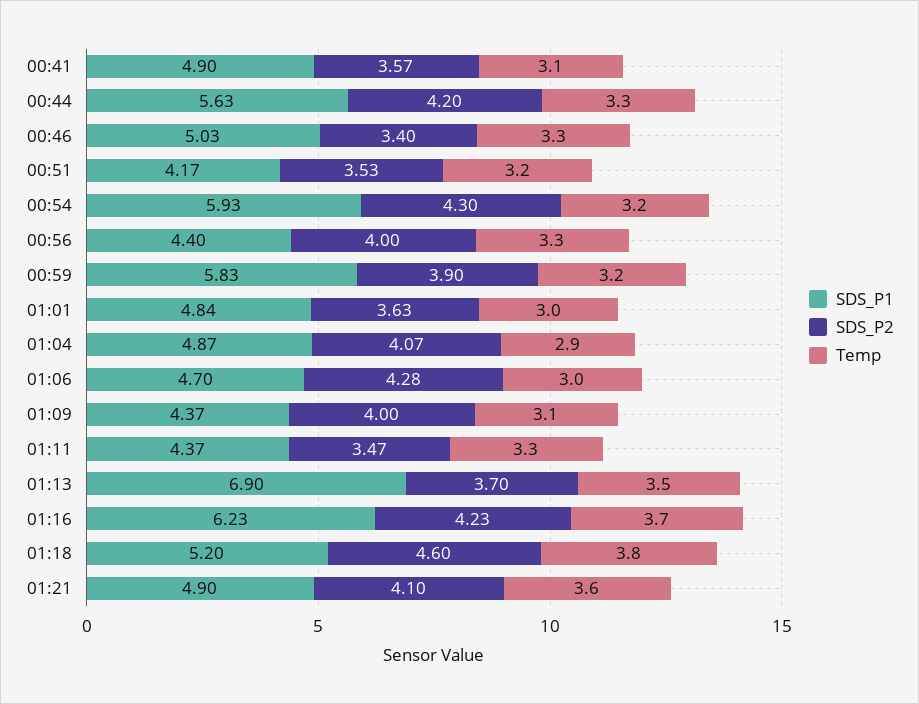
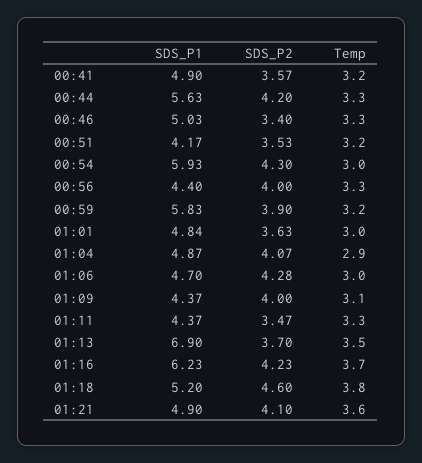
Temp, 00:41: 3.1 -> 3.2
Temp, 00:54: 3.2 -> 3

